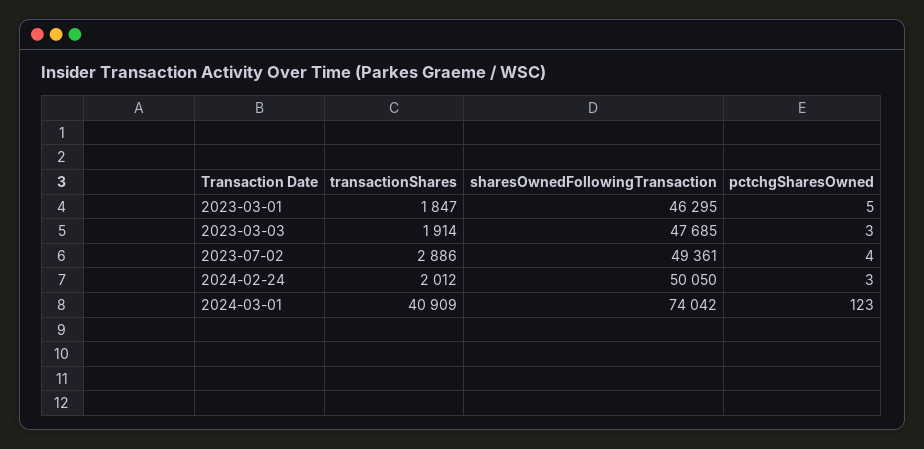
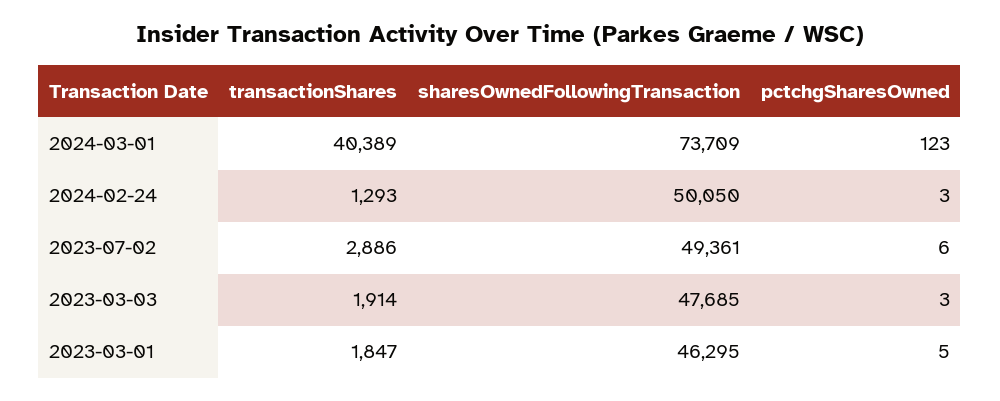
pctchgSharesOwned, 2023-07-02: 4 -> 6
transactionShares, 2024-02-24: 2012 -> 1293
transactionShares, 2024-03-01: 40909 -> 40389
sharesOwnedFollowingTransaction, 2024-03-01: 74042 -> 73709

